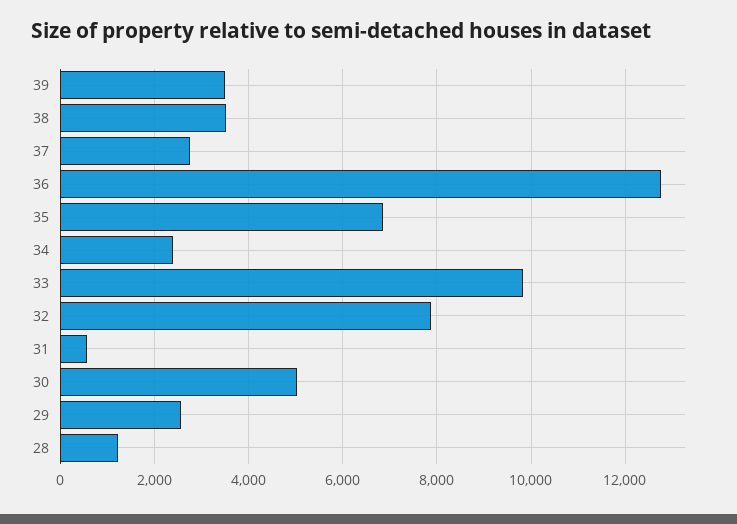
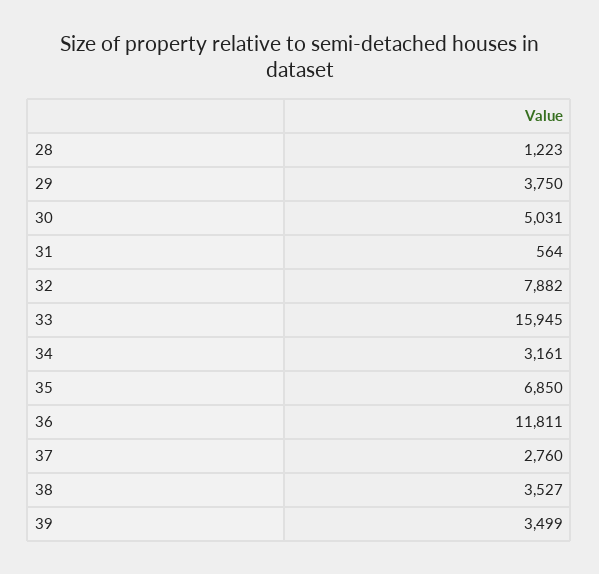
36: 12800 -> 11811
34: 2400 -> 3161
33: 9800 -> 15945
29: 2600 -> 3750

